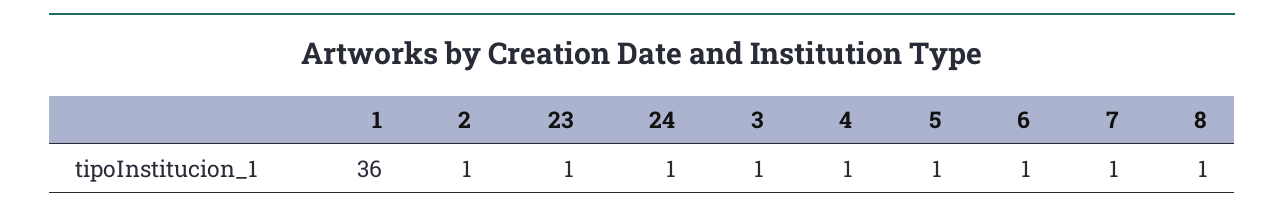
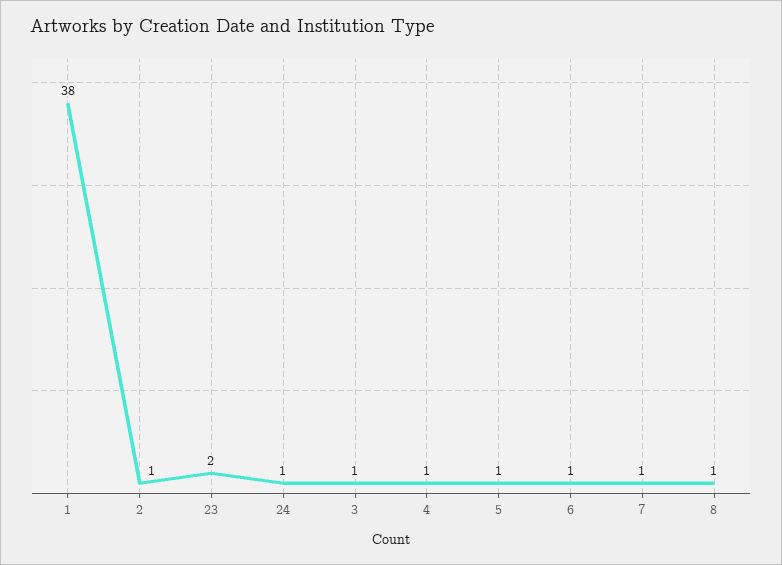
1: 36 -> 38
23: 1 -> 2

